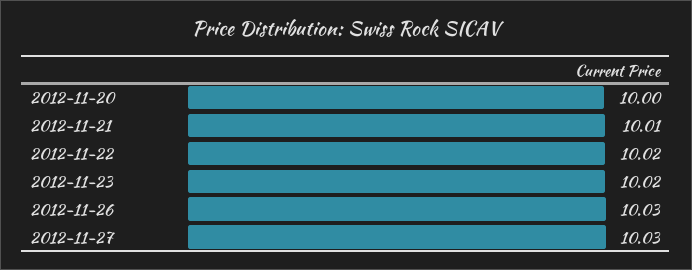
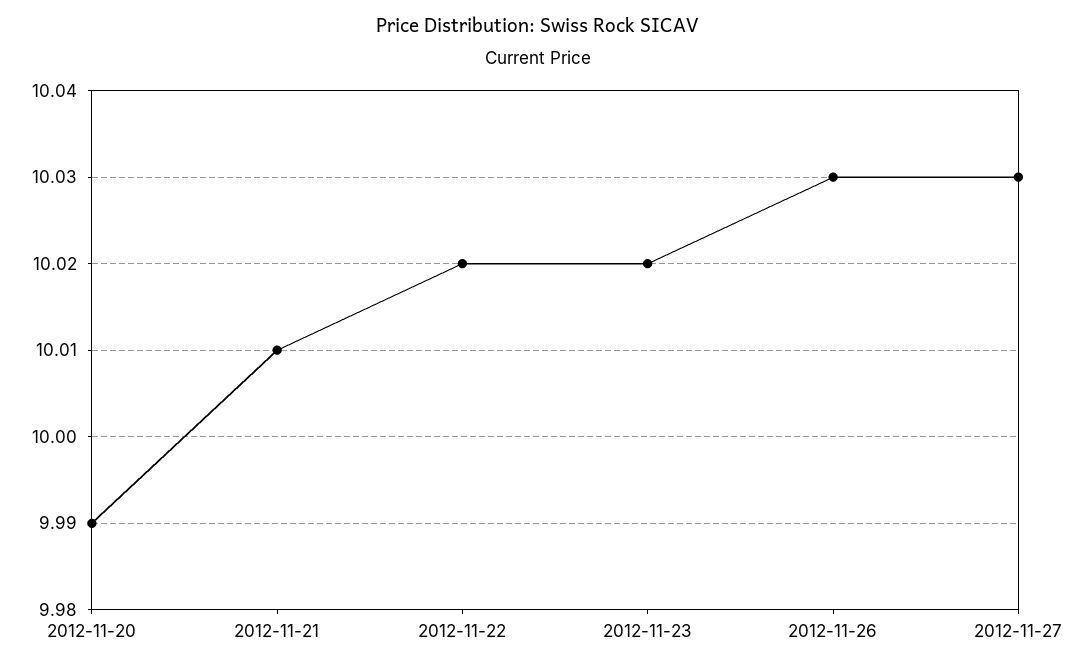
2012-11-20: 10 -> 9.99

